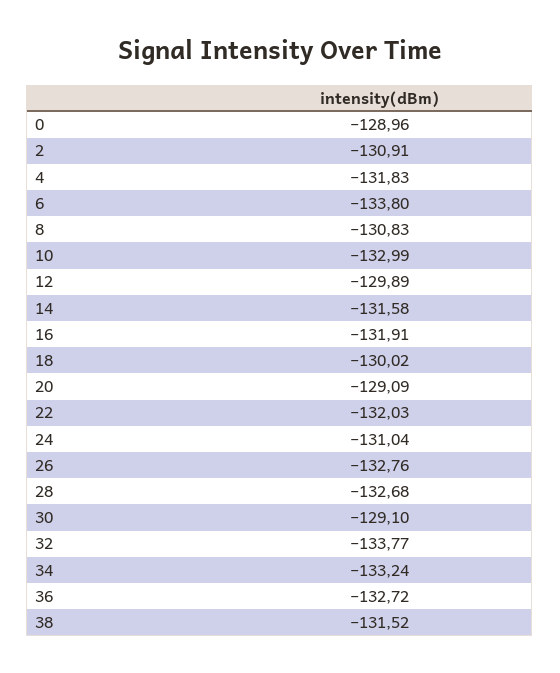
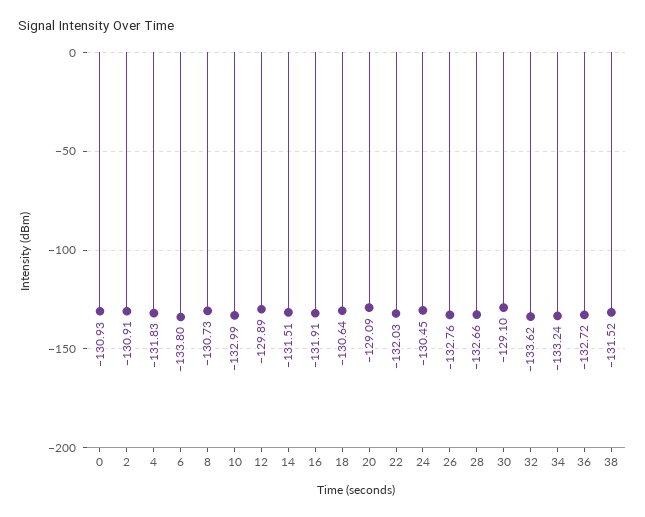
0: -128.96 -> -130.93
8: -130.83 -> -130.73
14: -131.58 -> -131.51
18: -130.02 -> -130.64
24: -131.04 -> -130.45
28: -132.68 -> -132.66
32: -133.77 -> -133.62

